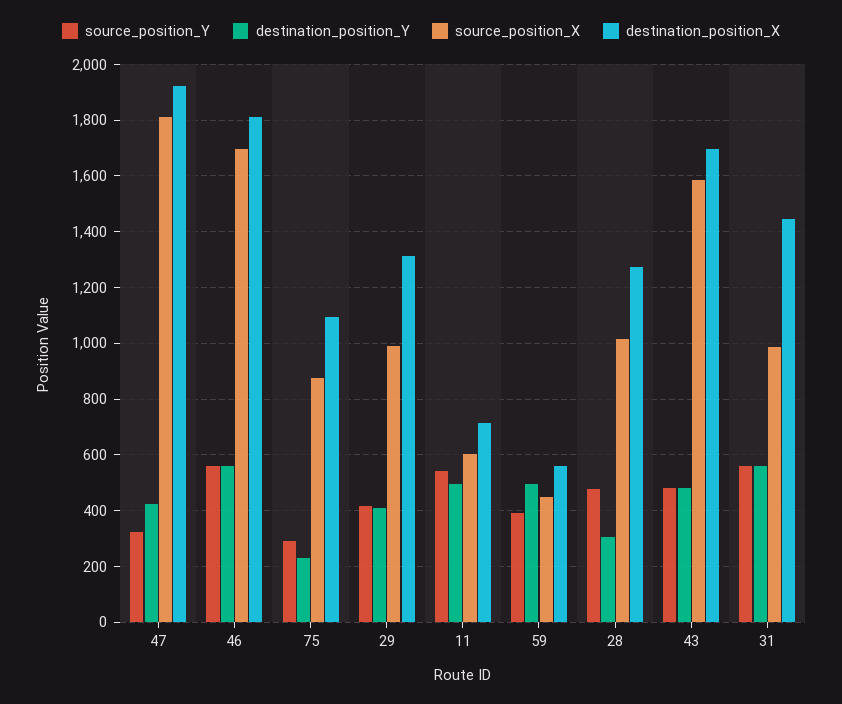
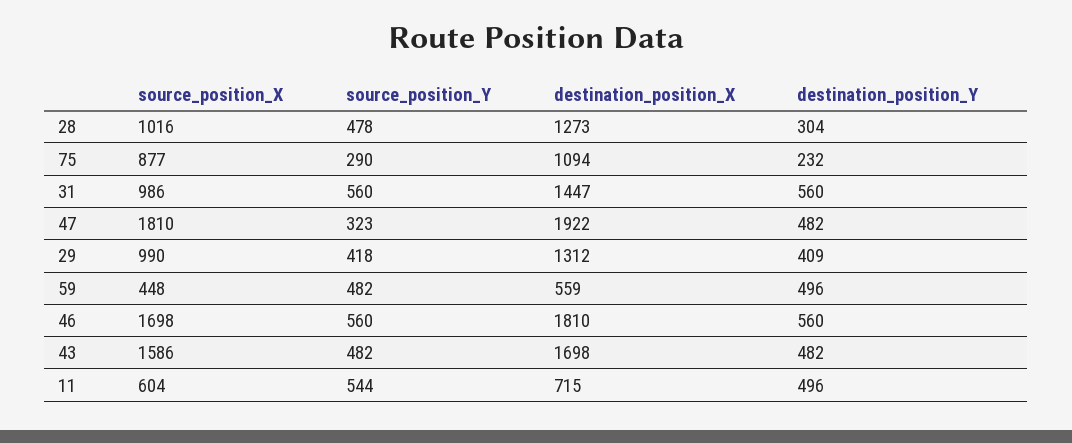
destination_position_Y, 47: 425 -> 482
source_position_Y, 59: 400 -> 482

